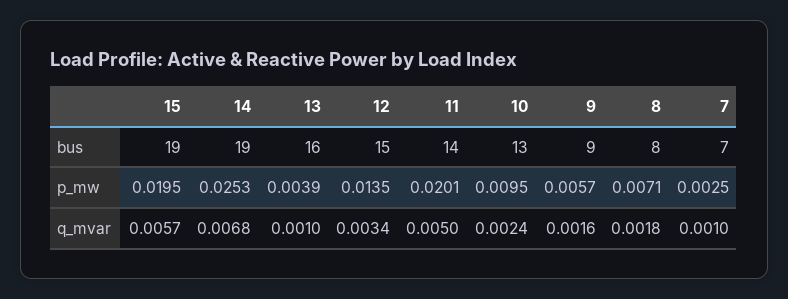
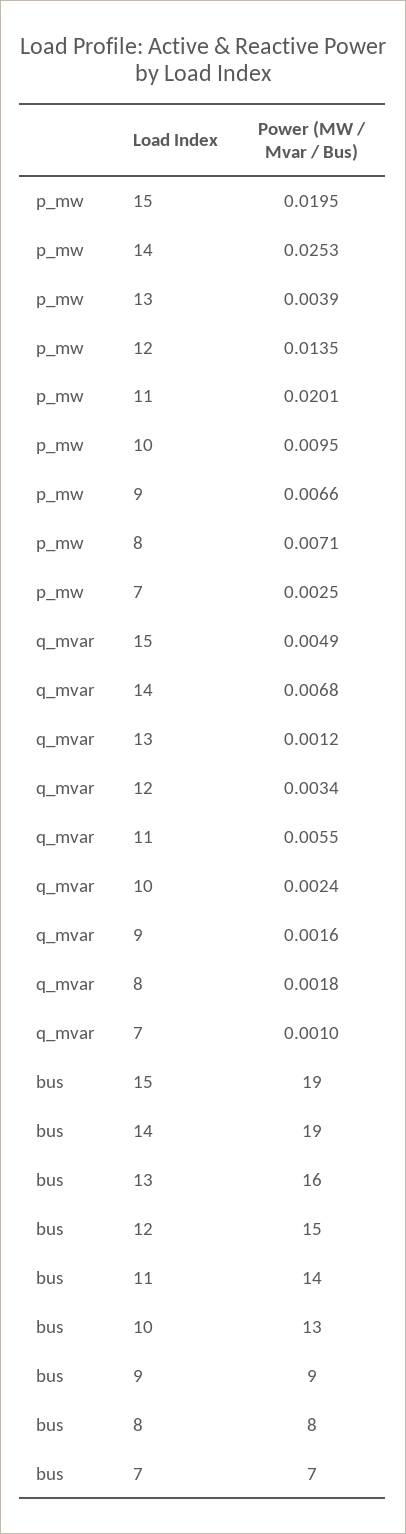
9, p_mw: 0.0057 -> 0.0066
15, q_mvar: 0.0057 -> 0.0049
13, q_mvar: 0.001 -> 0.0012
11, q_mvar: 0.005 -> 0.0055

